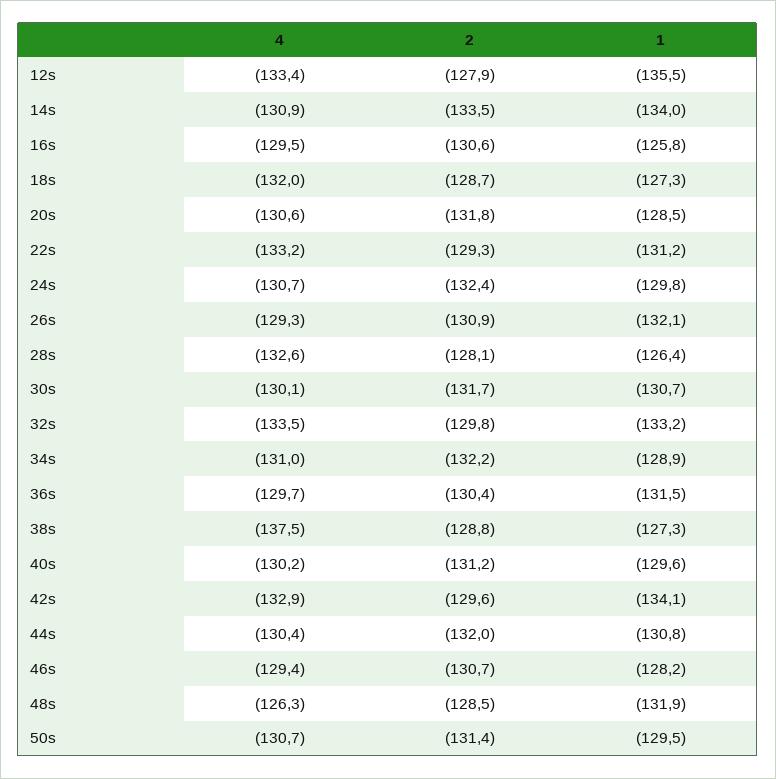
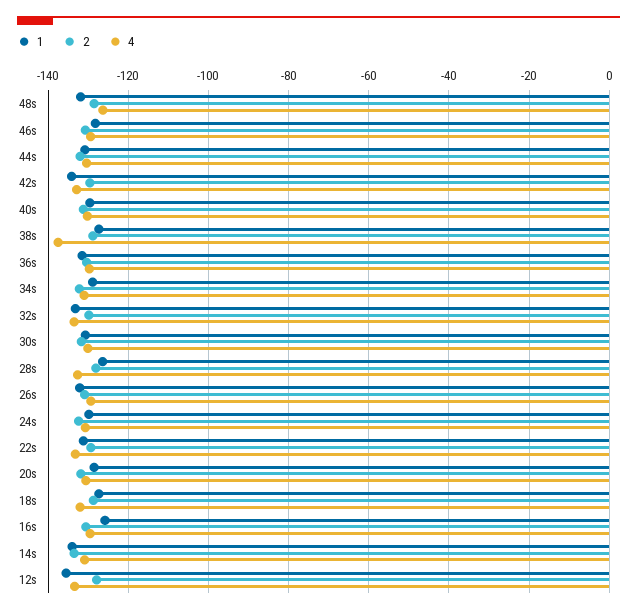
4, 50s: -130.7 -> none
2, 50s: -131.4 -> none
1, 50s: -129.5 -> none

